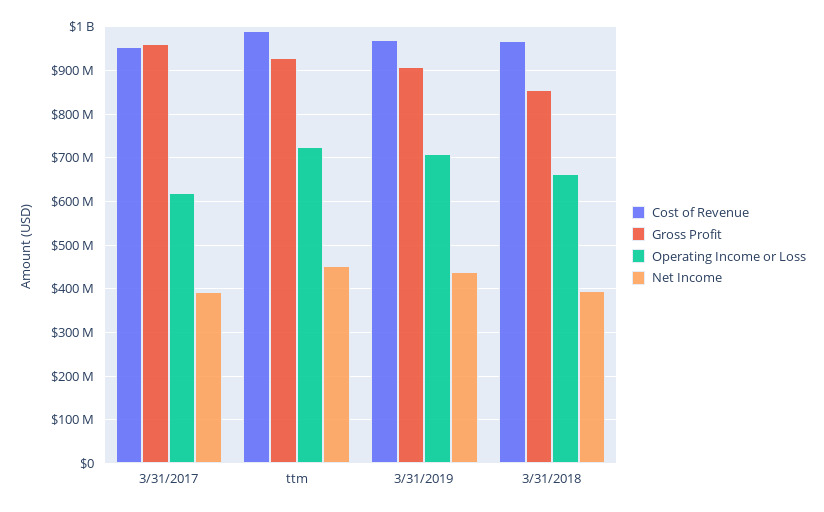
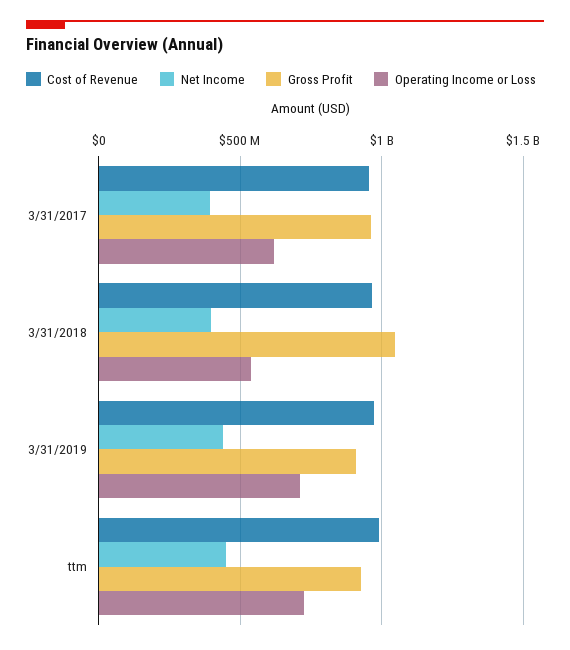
Gross Profit, 3/31/2018: 860000000 -> 1050000000
Operating Income or Loss, 3/31/2018: 660000000 -> 550000000

